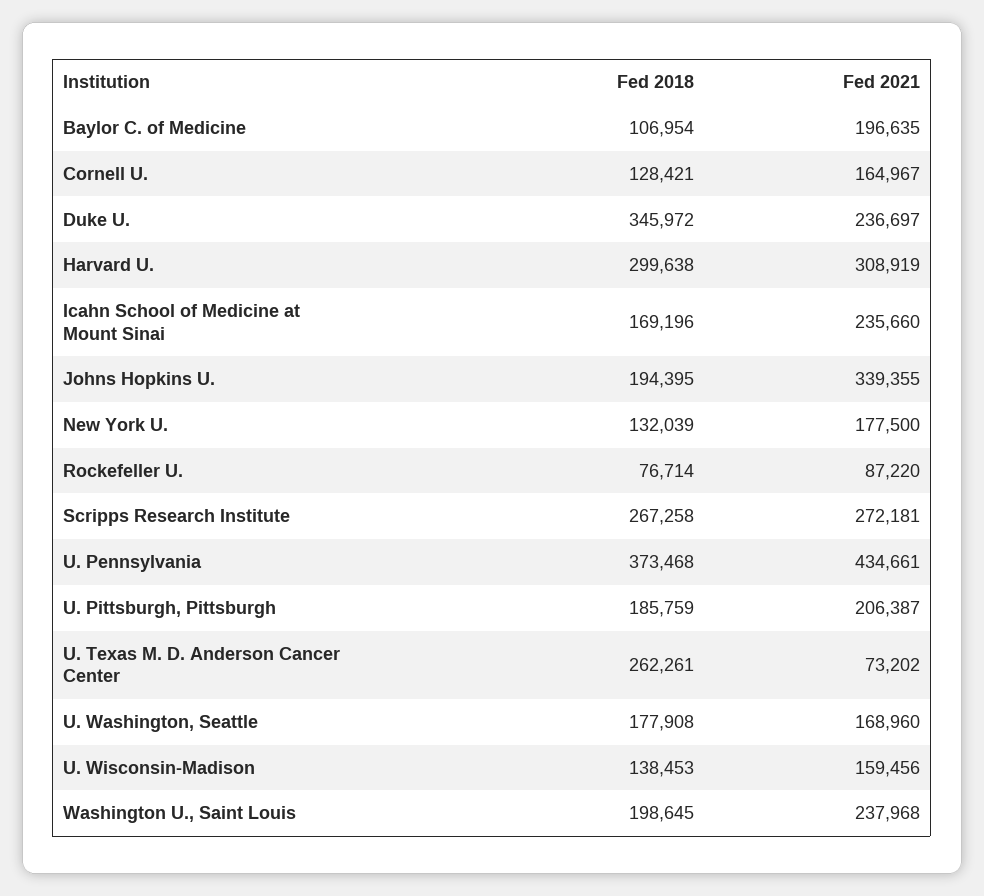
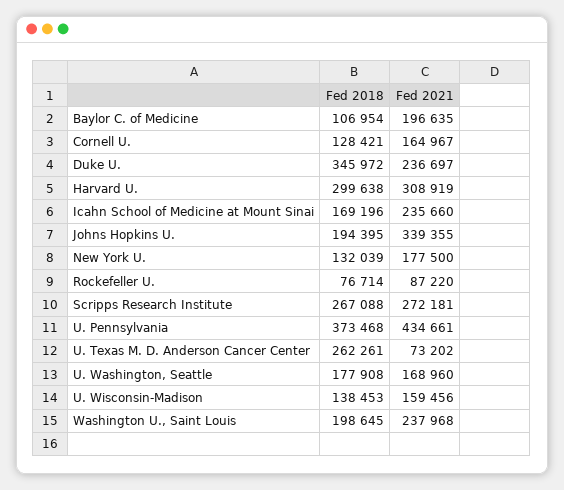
Fed 2018, Scripps Research Institute: 267258 -> 267088
Fed 2018, U. Pittsburgh, Pittsburgh: 185759 -> none
Fed 2021, U. Pittsburgh, Pittsburgh: 206387 -> none

